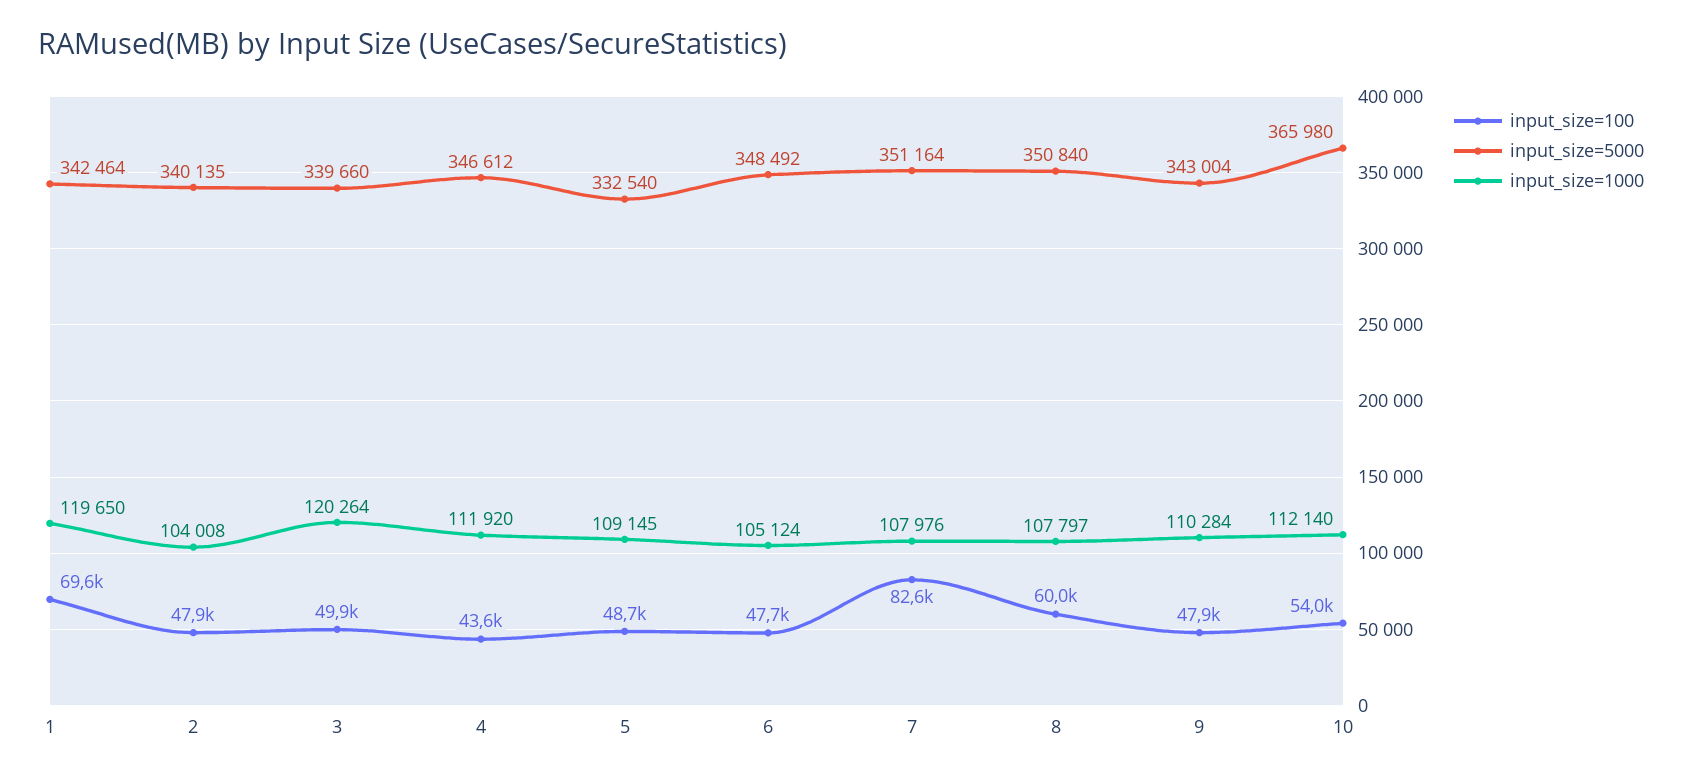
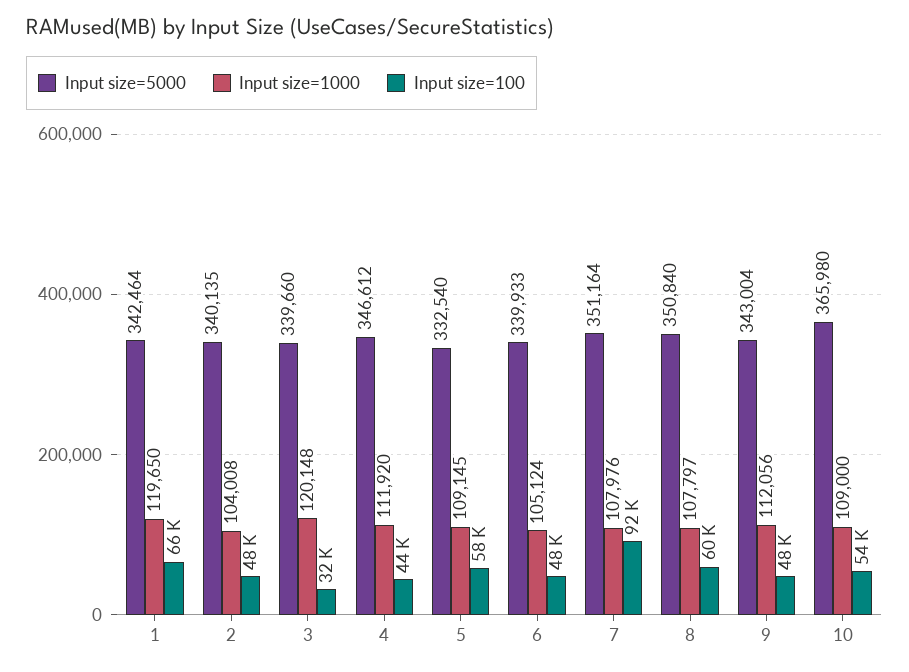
input_size=100, 1: 69600 -> 66000
input_size=100, 3: 49900 -> 32000
input_size=1000, 3: 120264 -> 120148
input_size=100, 5: 48700 -> 58000
input_size=5000, 6: 348492 -> 339933
input_size=100, 7: 82600 -> 92000
input_size=1000, 9: 110284 -> 112056
input_size=1000, 10: 112140 -> 109000

